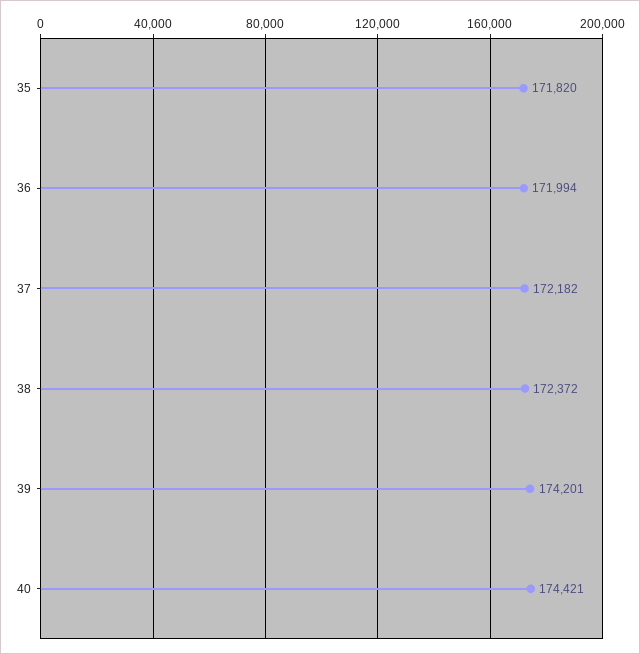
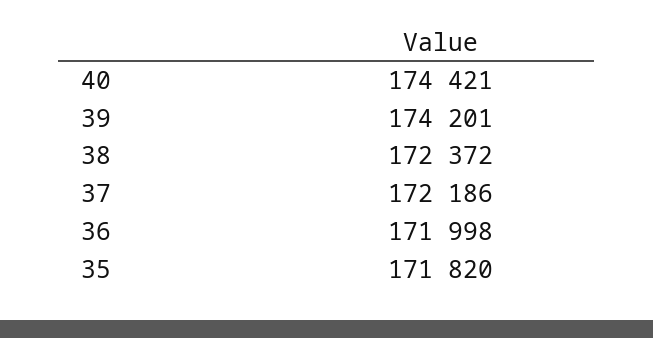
36: 171994 -> 171998
37: 172182 -> 172186

